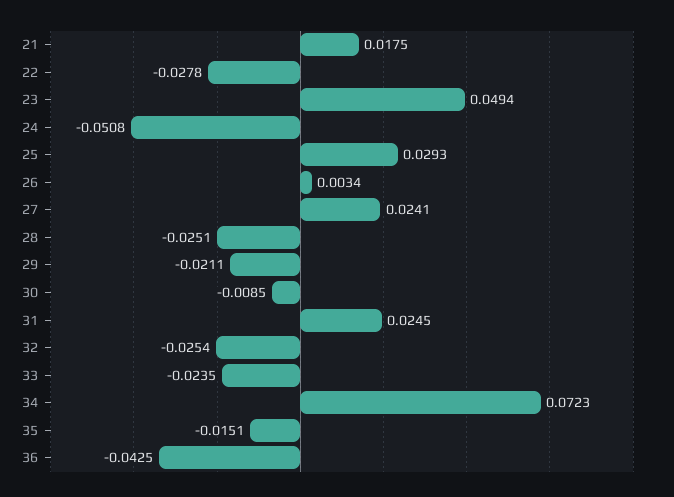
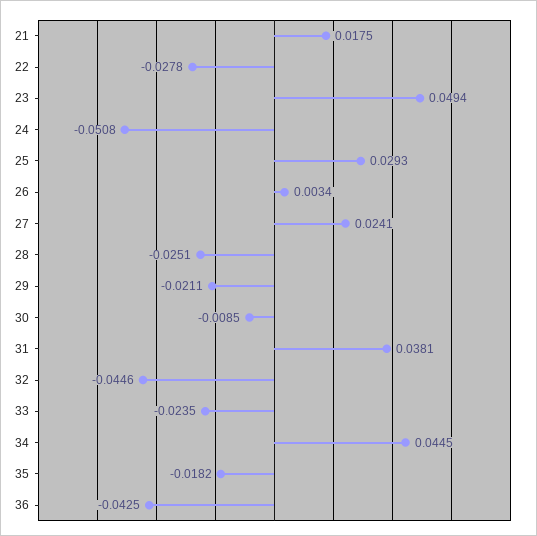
31: 0.0245 -> 0.0381
32: -0.0254 -> -0.0446
34: 0.0723 -> 0.0445
35: -0.0151 -> -0.0182

